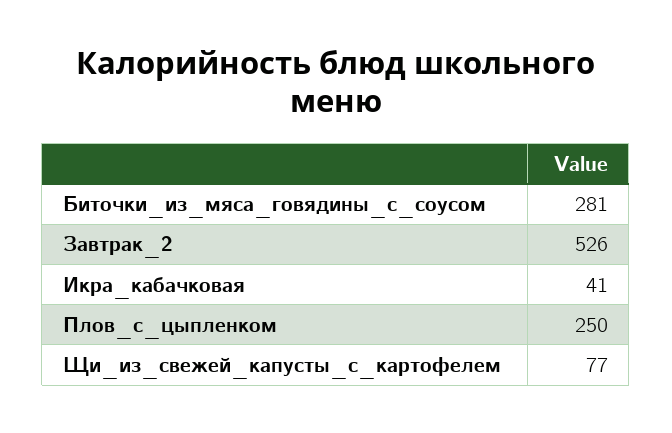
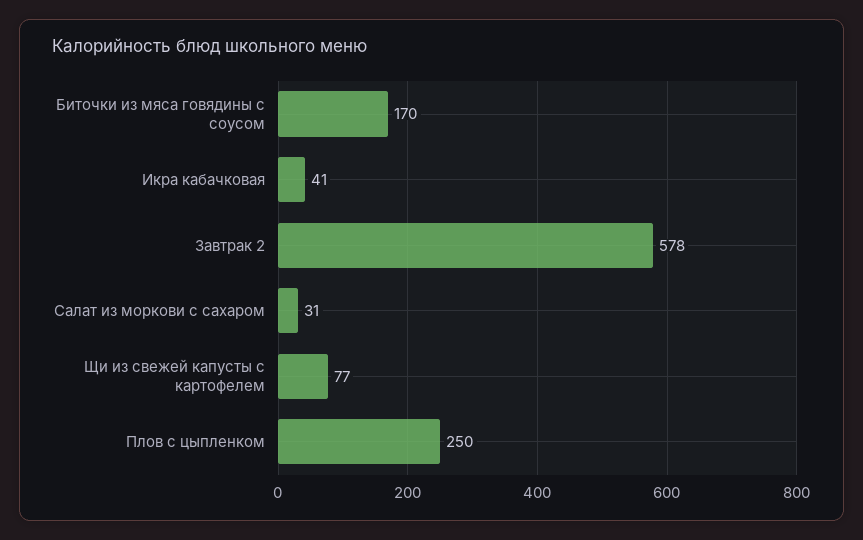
Биточки_из_мяса_говядины_с_соусом: 281 -> 170
Завтрак_2: 526 -> 578
Салат из моркови с сахаром: none -> 31

